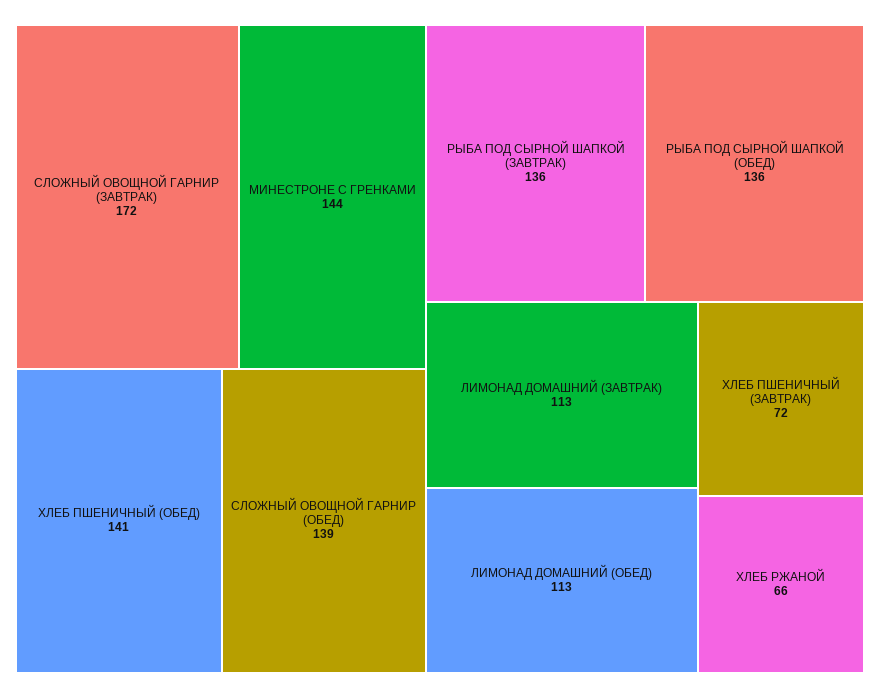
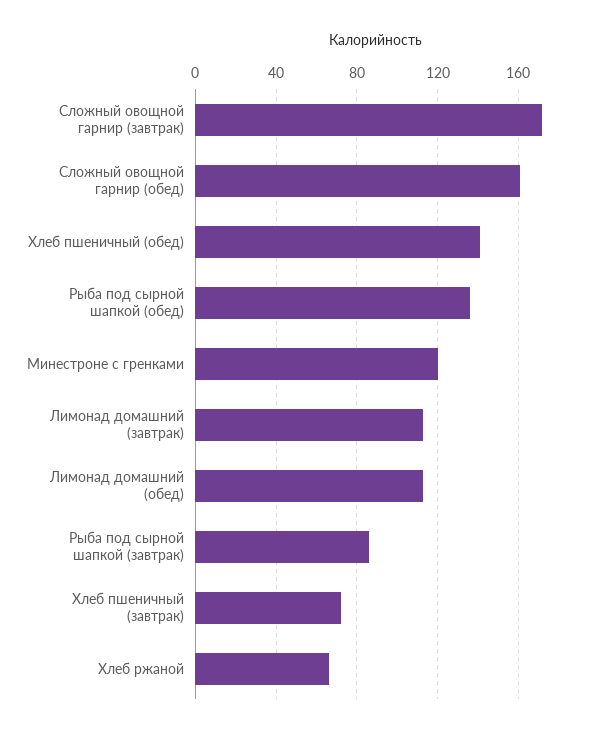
МИНЕСТРОНЕ С ГРЕНКАМИ: 144 -> 120
СЛОЖНЫЙ ОВОЩНОЙ ГАРНИР (ОБЕД): 139 -> 160
РЫБА ПОД СЫРНОЙ ШАПКОЙ (ЗАВТРАК): 136 -> 85

